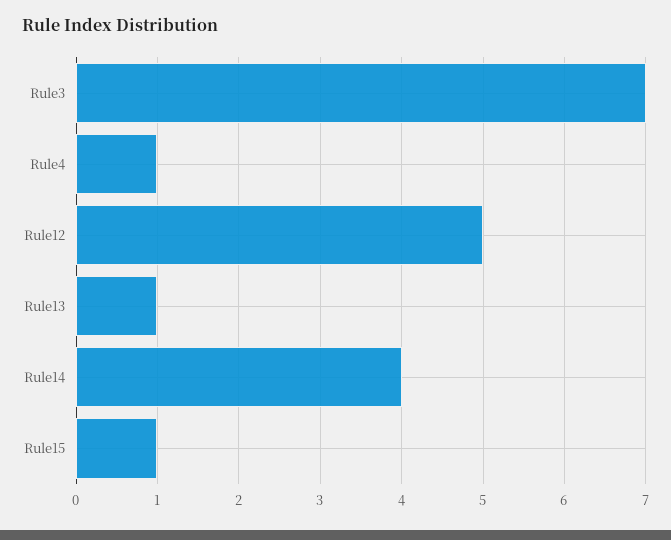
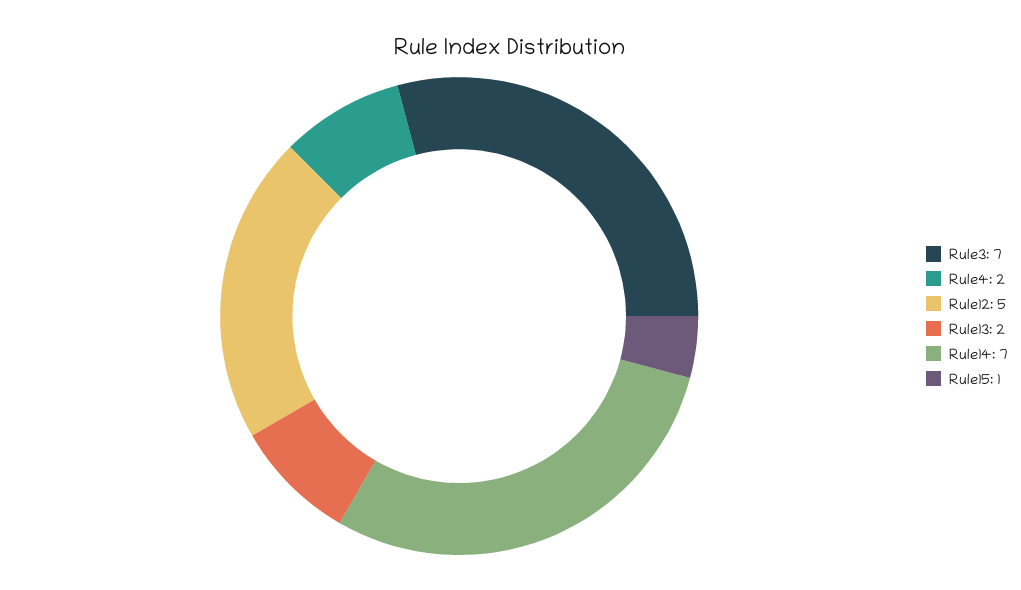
Rule4: 1 -> 2
Rule13: 1 -> 2
Rule14: 4 -> 7

